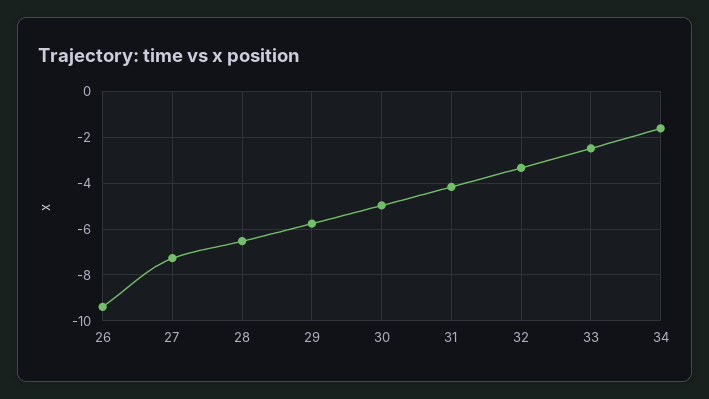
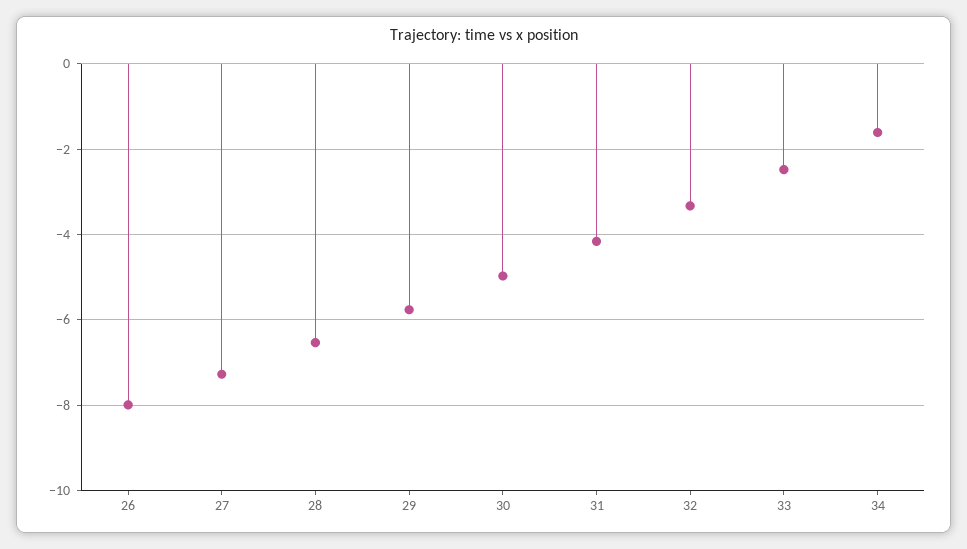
26: -9.5 -> -8

